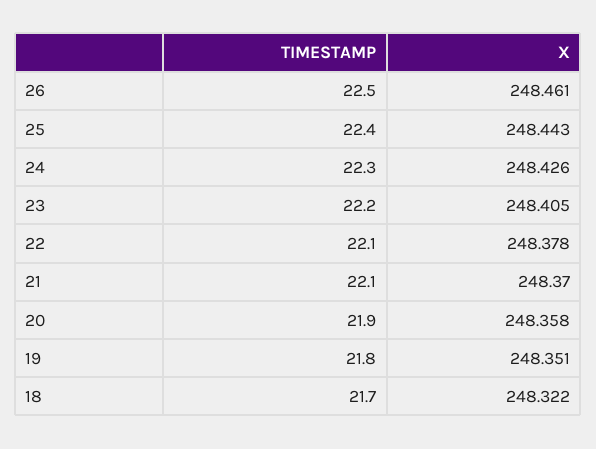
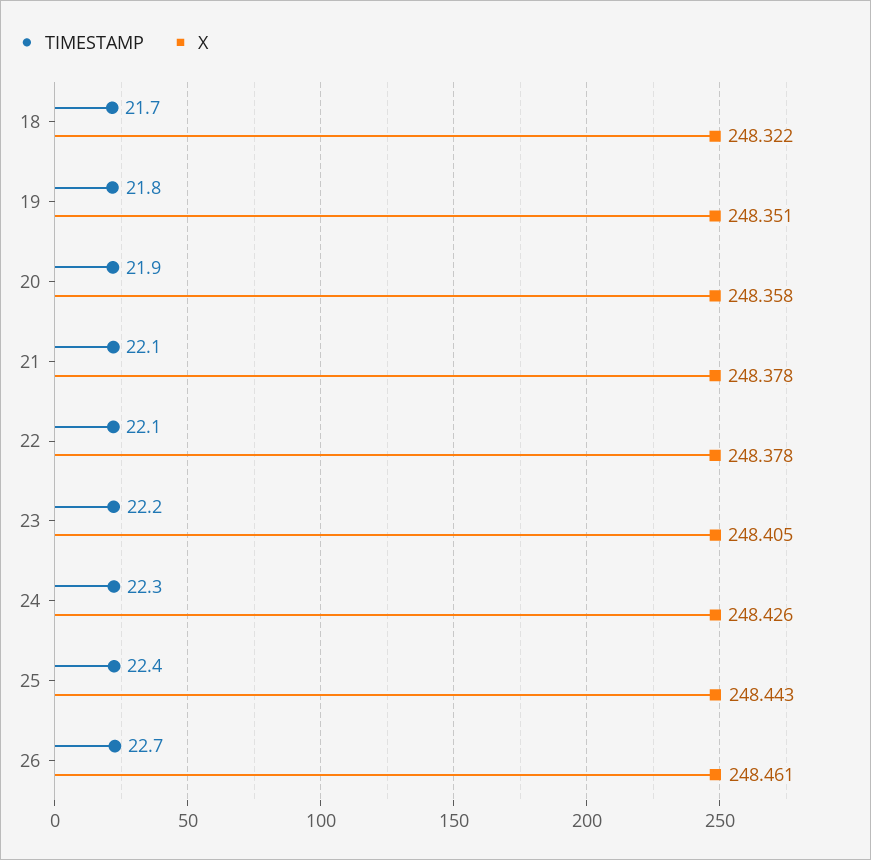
TIMESTAMP, 26: 22.5 -> 22.7
X, 21: 248.37 -> 248.378

